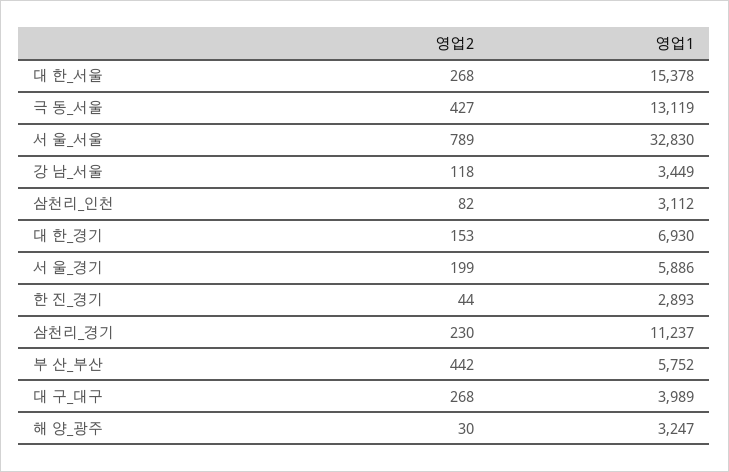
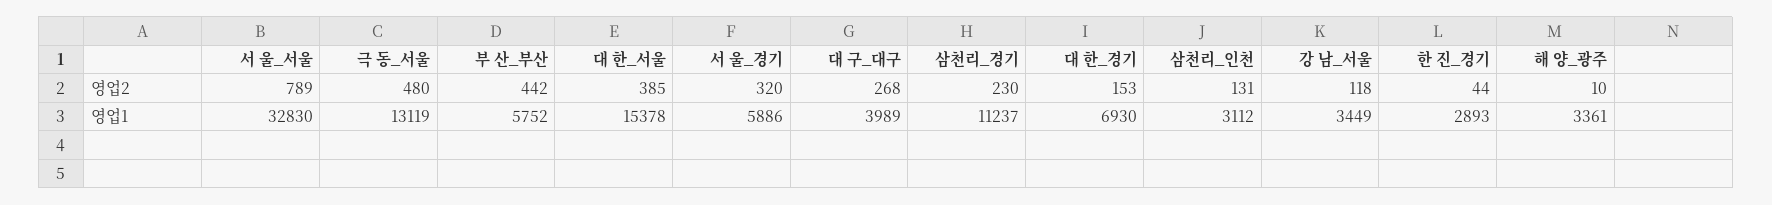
영업2, 대 한_서울: 268 -> 385
영업2, 극 동_서울: 427 -> 480
영업2, 삼천리_인천: 82 -> 131
영업2, 서 울_경기: 199 -> 320
영업2, 해 양_광주: 30 -> 10
영업1, 해 양_광주: 3247 -> 3361

